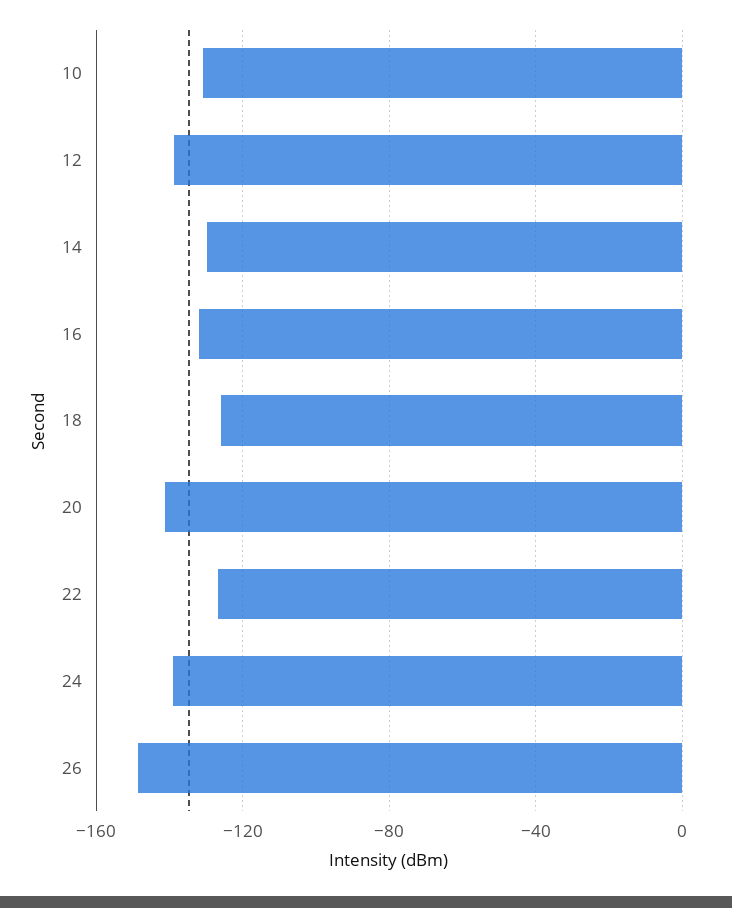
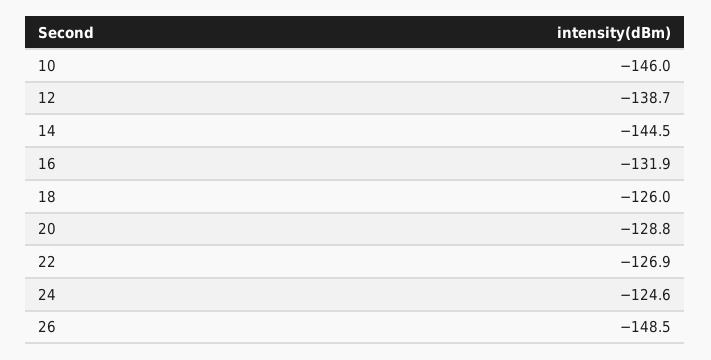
10: -130 -> -146
14: -130 -> -144.5
20: -140 -> -128.8
24: -140 -> -124.6

